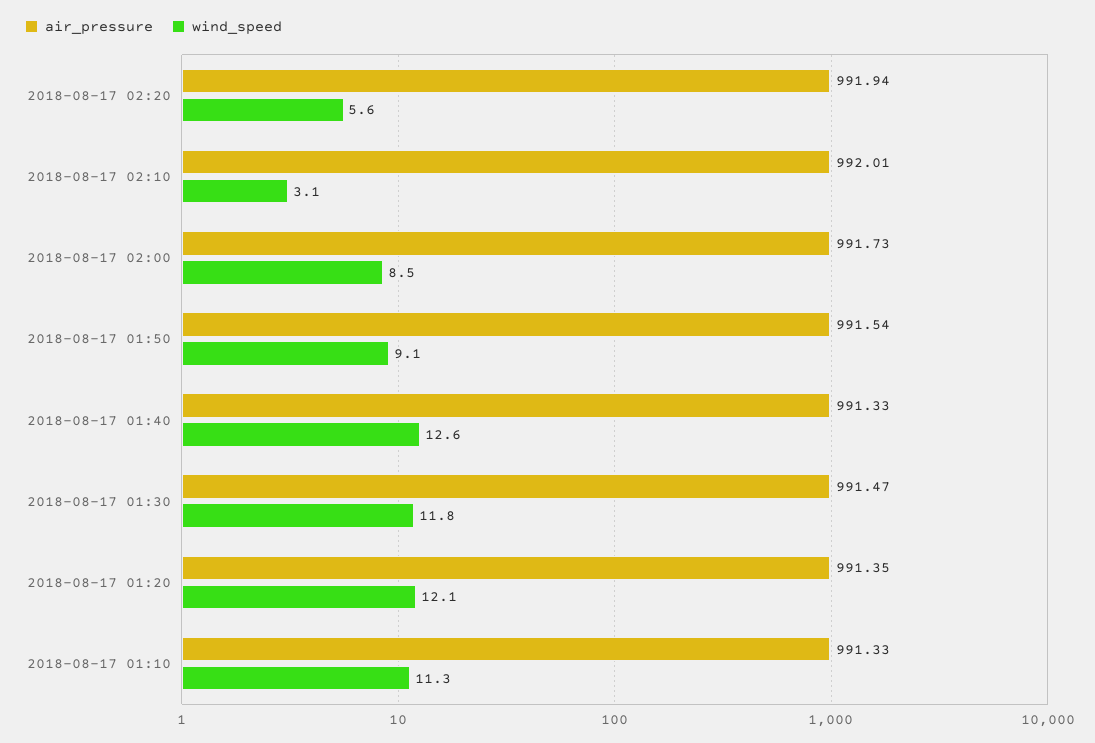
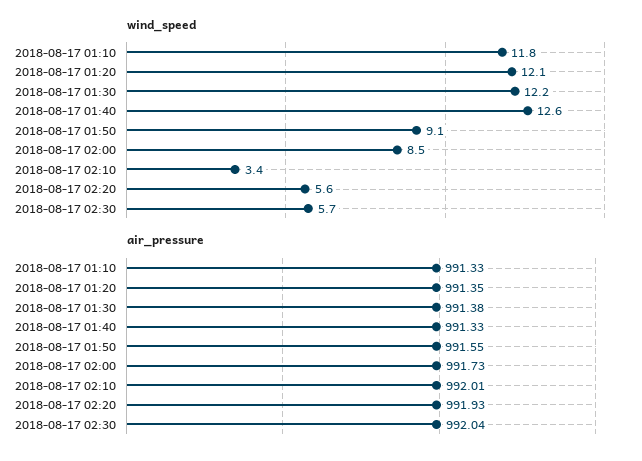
air_pressure, 2018-08-17 02:20: 991.94 -> 991.93
wind_speed, 2018-08-17 02:10: 3.1 -> 3.4
air_pressure, 2018-08-17 01:50: 991.54 -> 991.55
air_pressure, 2018-08-17 01:30: 991.47 -> 991.38
wind_speed, 2018-08-17 01:30: 11.8 -> 12.2
wind_speed, 2018-08-17 01:10: 11.3 -> 11.8
wind_speed, 2018-08-17 02:30: none -> 5.7
air_pressure, 2018-08-17 02:30: none -> 992.04

